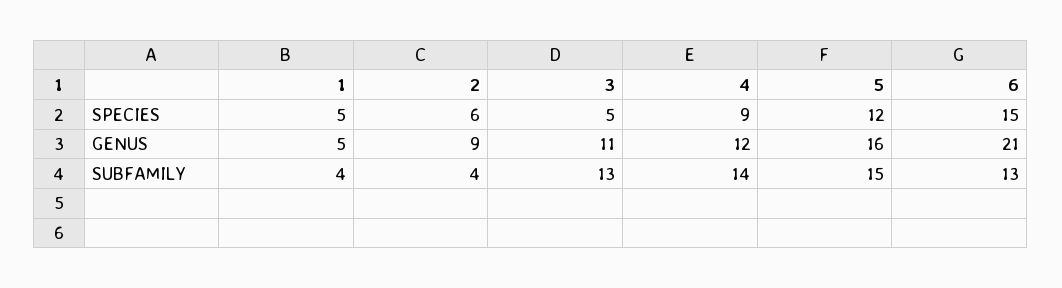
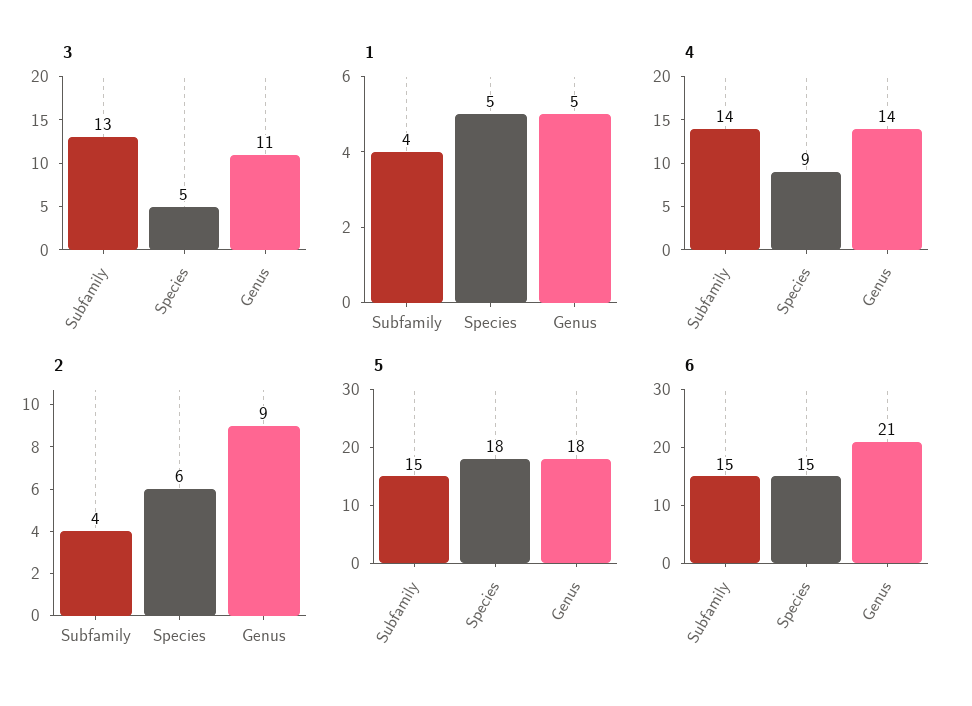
5, SPECIES: 12 -> 18
4, GENUS: 12 -> 14
5, GENUS: 16 -> 18
6, SUBFAMILY: 13 -> 15

